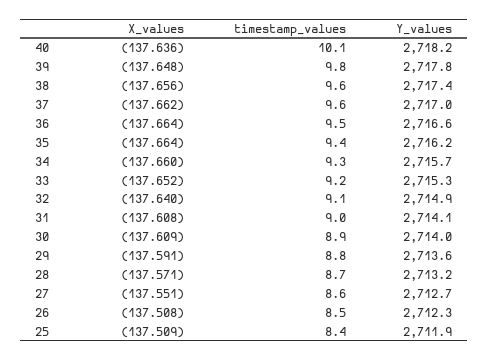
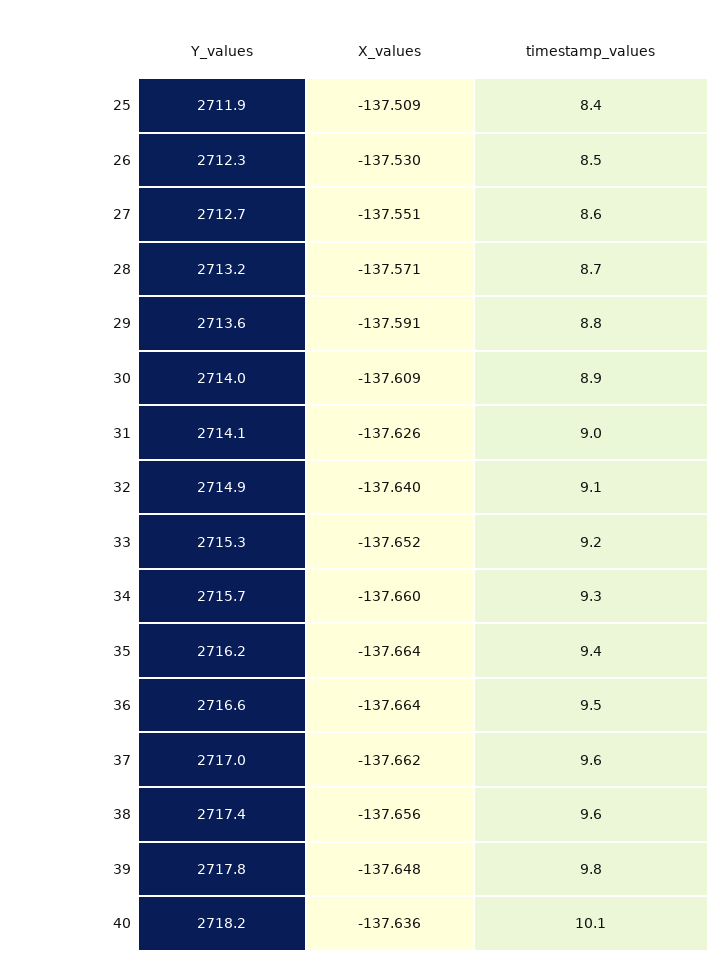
X_values, 31: -137.608 -> -137.626
X_values, 26: -137.508 -> -137.53

